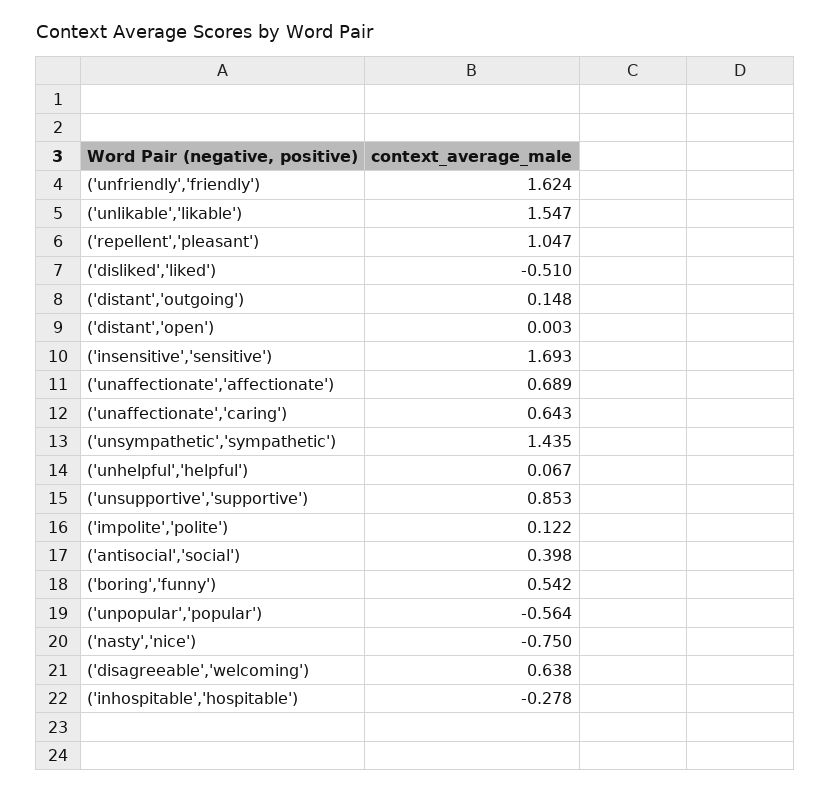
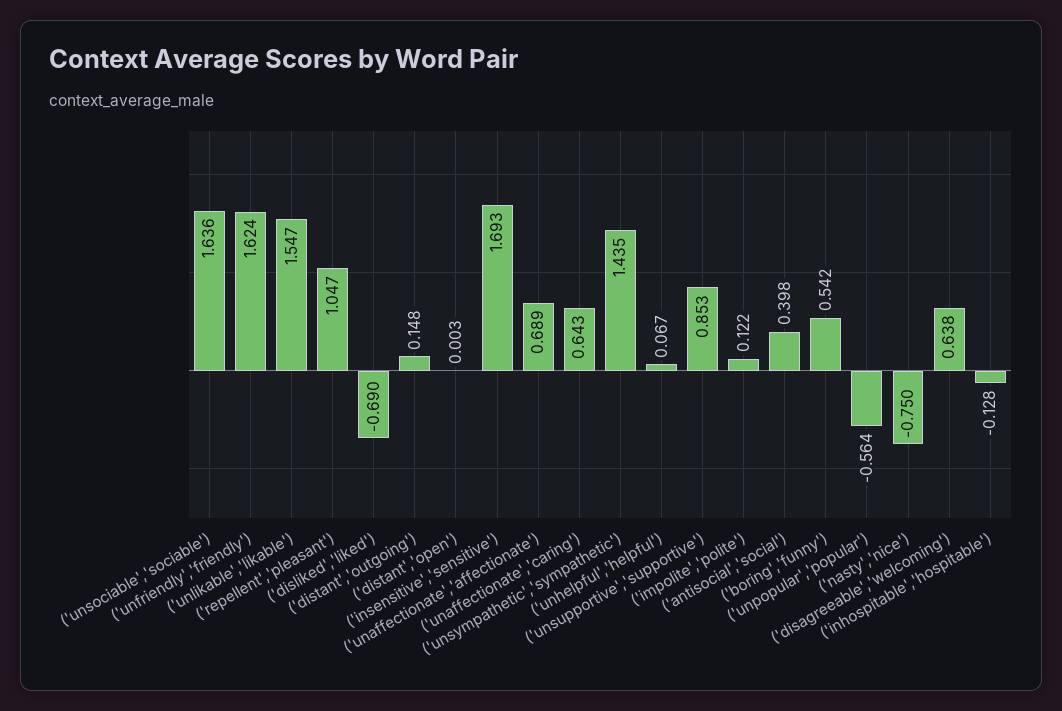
('disliked','liked'): -0.51 -> -0.69
('inhospitable','hospitable'): -0.278 -> -0.128
('unsociable','sociable'): none -> 1.636

